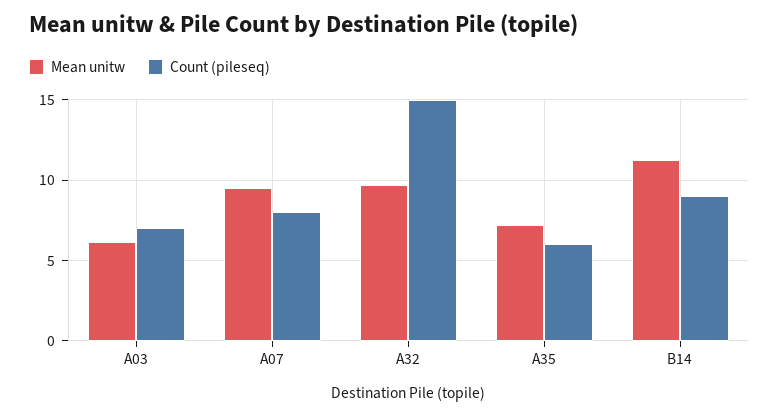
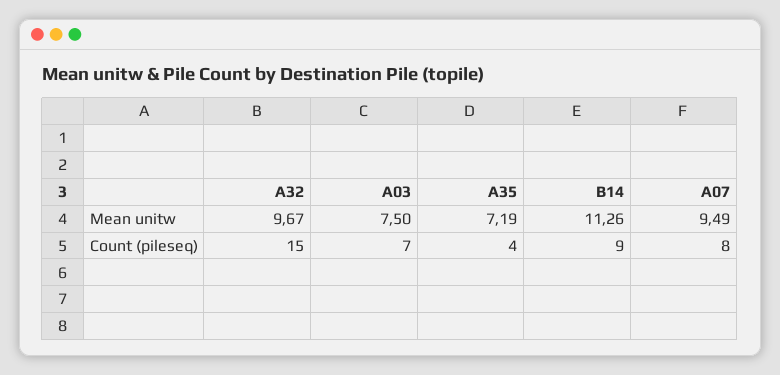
Mean unitw, A03: 6 -> 7.5
Count (pileseq), A35: 6 -> 4

